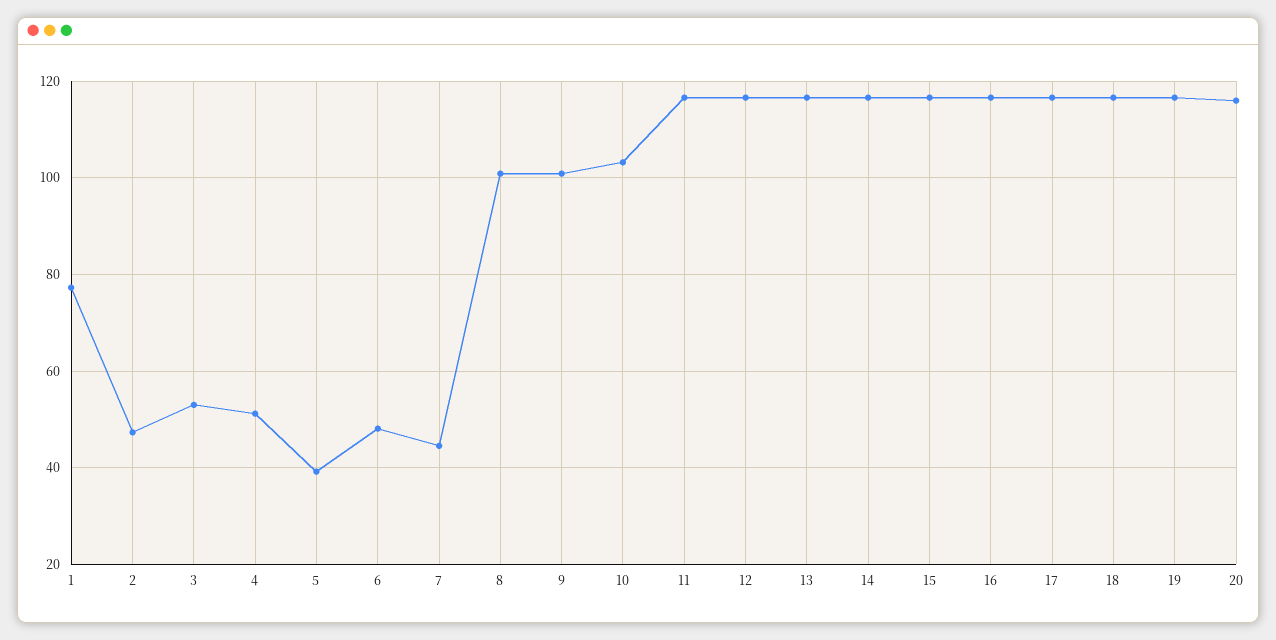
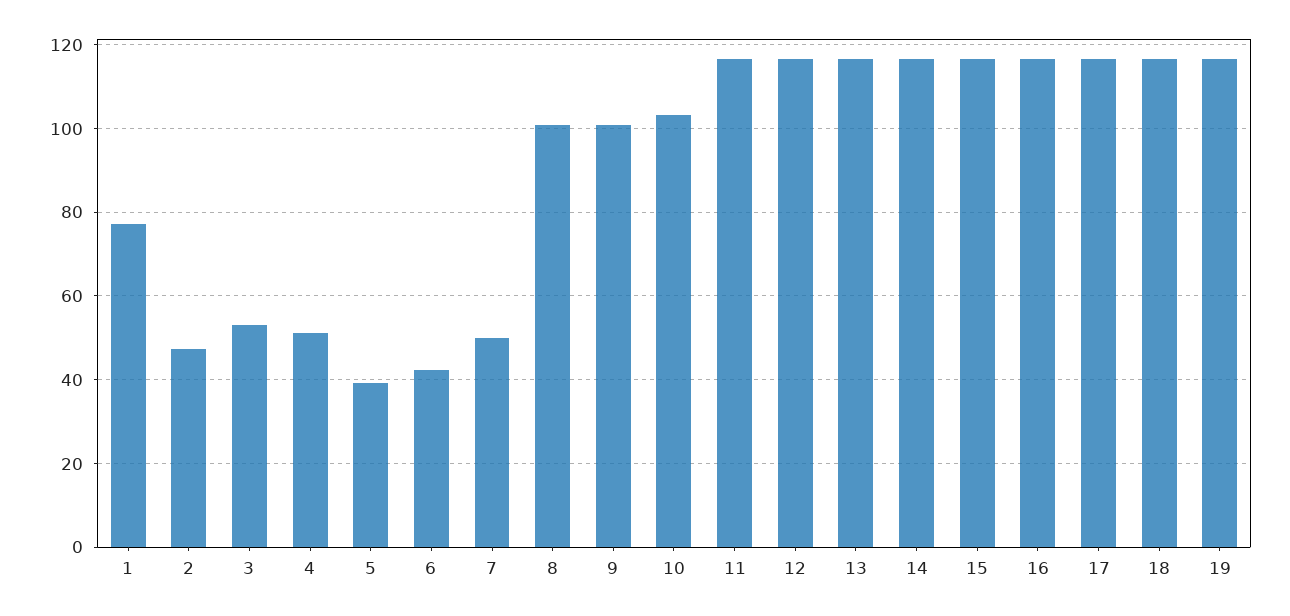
6: 48 -> 42
7: 44 -> 50
20: 116 -> none

